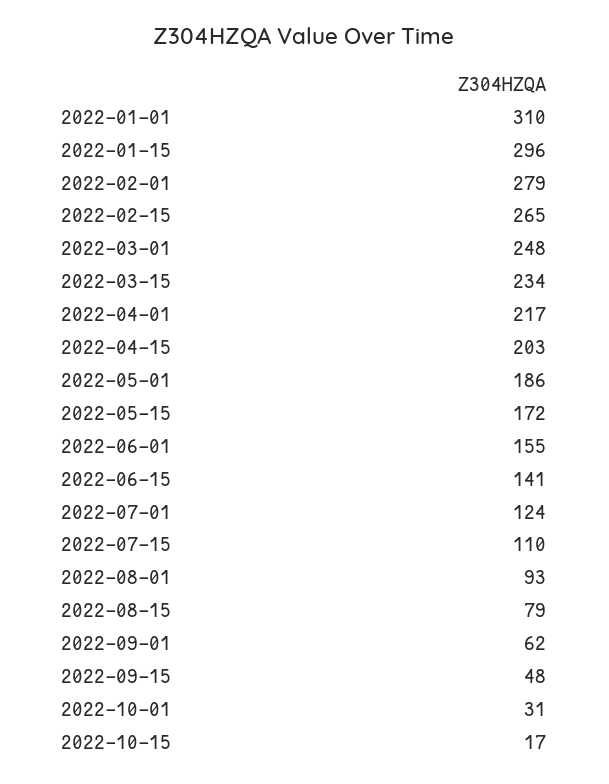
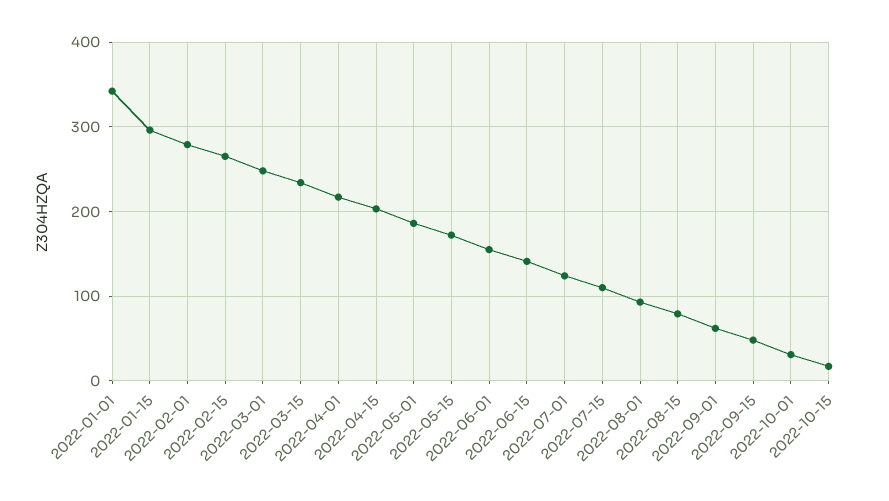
2022-01-01: 310 -> 340

